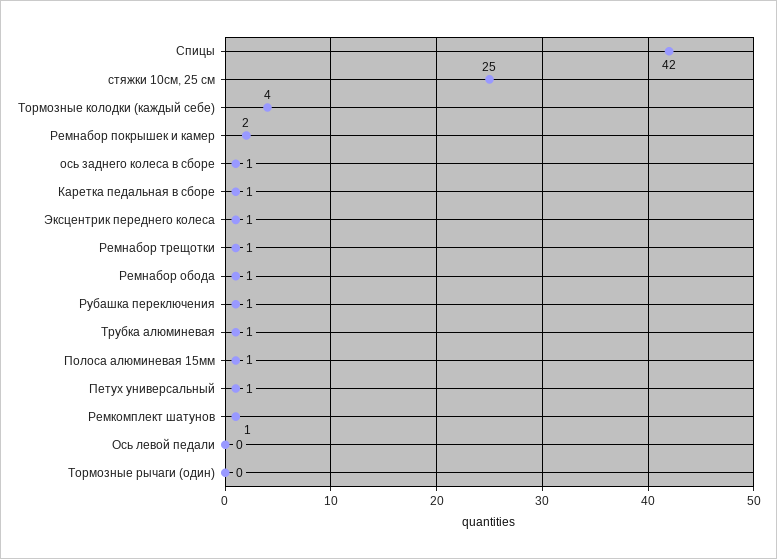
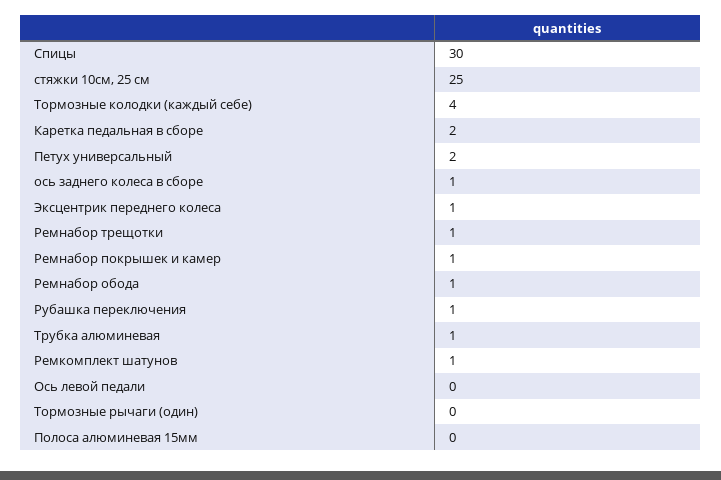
Спицы: 42 -> 30
Ремнабор покрышек и камер: 2 -> 1
Каретка педальная в сборе: 1 -> 2
Полоса алюминевая 15мм: 1 -> 0
Петух универсальный: 1 -> 2

